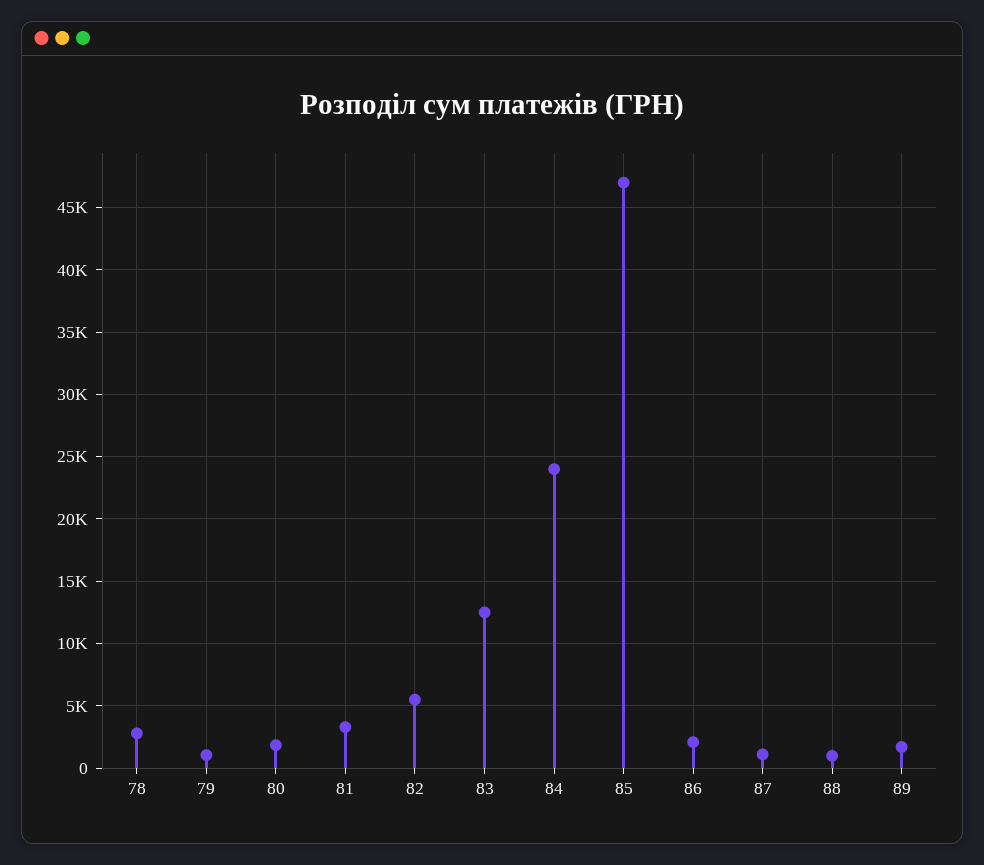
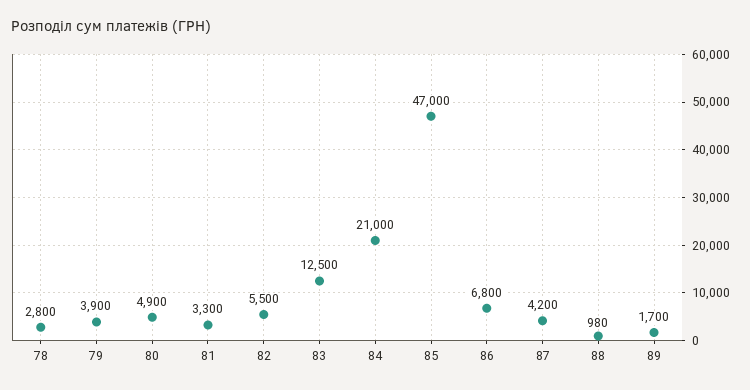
79: 1000 -> 3900
80: 2000 -> 4900
84: 24000 -> 21000
86: 2000 -> 6800
87: 1000 -> 4200

